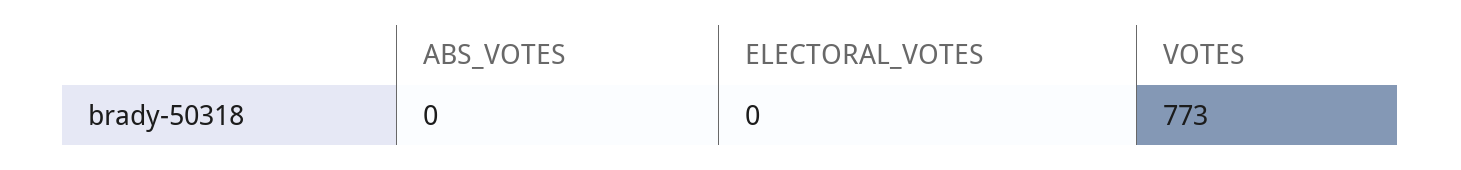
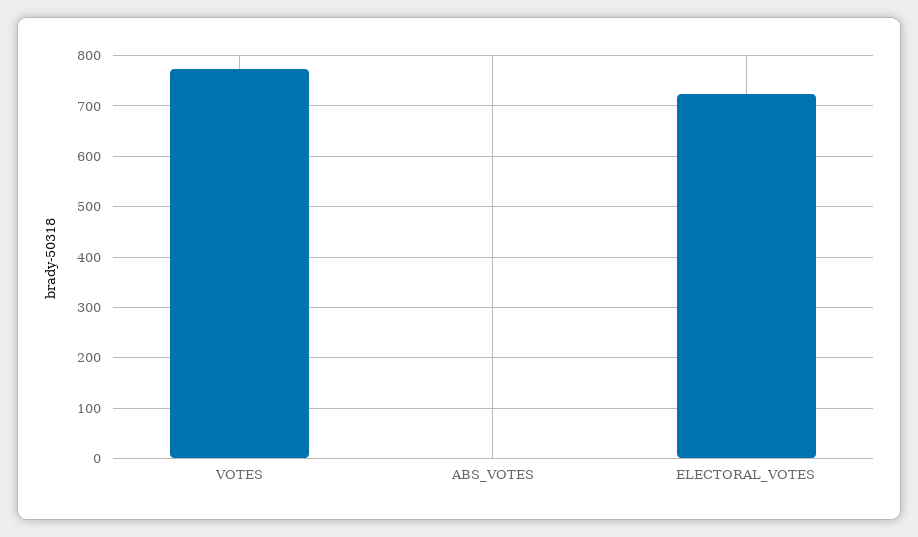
ELECTORAL_VOTES: 0 -> 720

